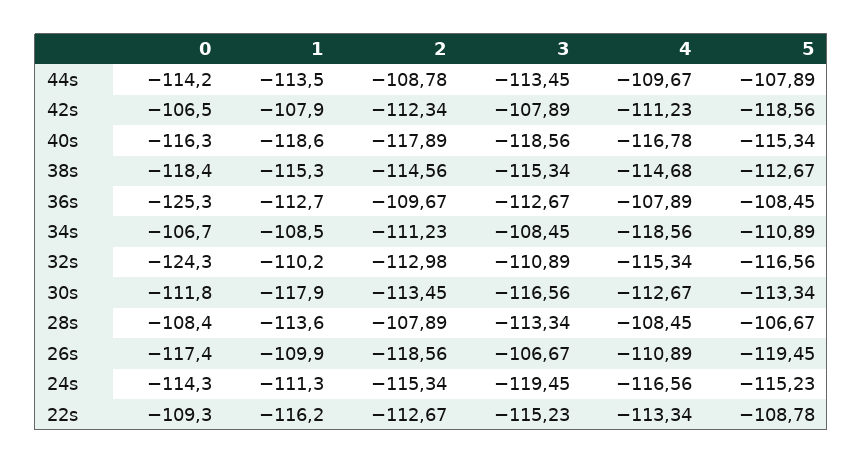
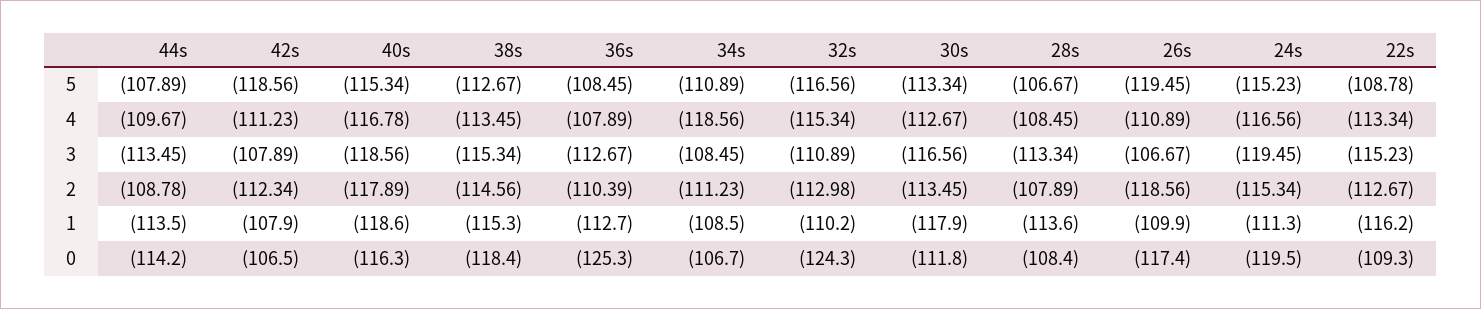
4, 38s: -114.68 -> -113.45
2, 36s: -109.67 -> -110.39
0, 24s: -114.3 -> -119.5

